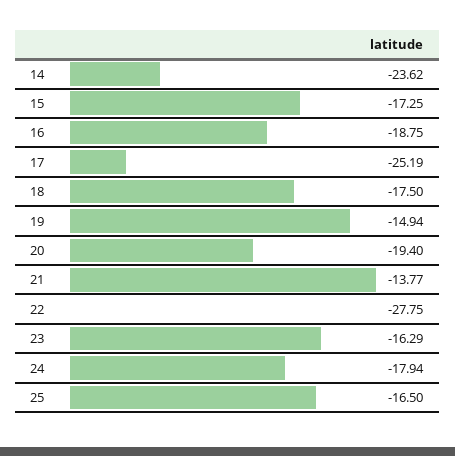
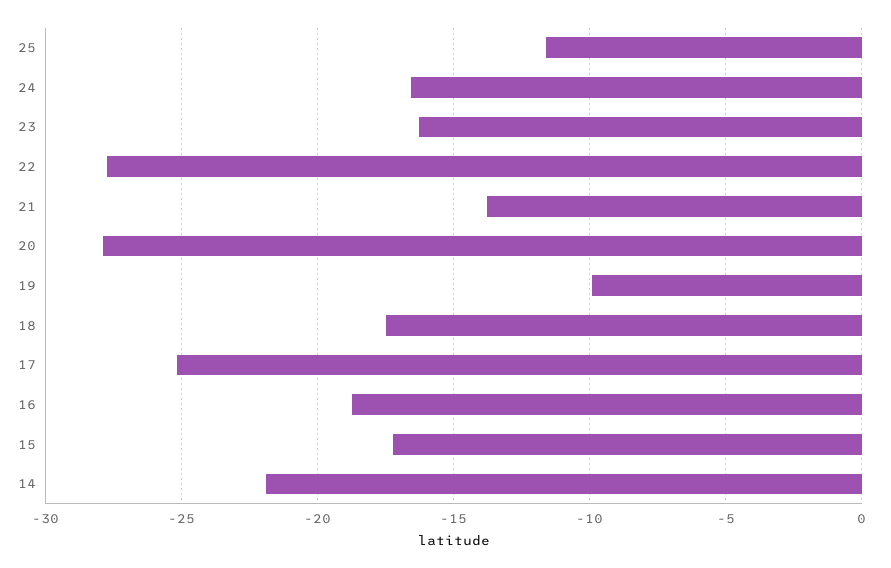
14: -23.62 -> -22
19: -14.94 -> -10
20: -19.4 -> -28
24: -17.94 -> -16.5
25: -16.5 -> -11.5

